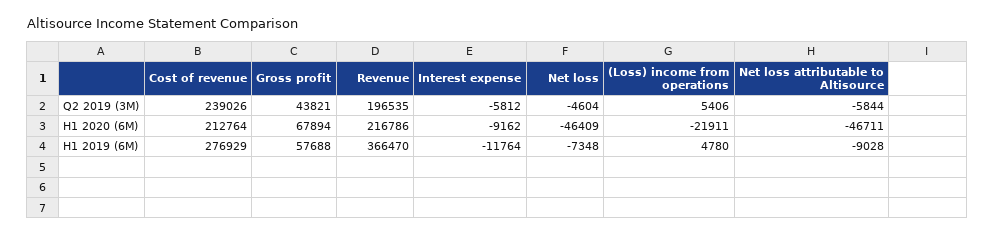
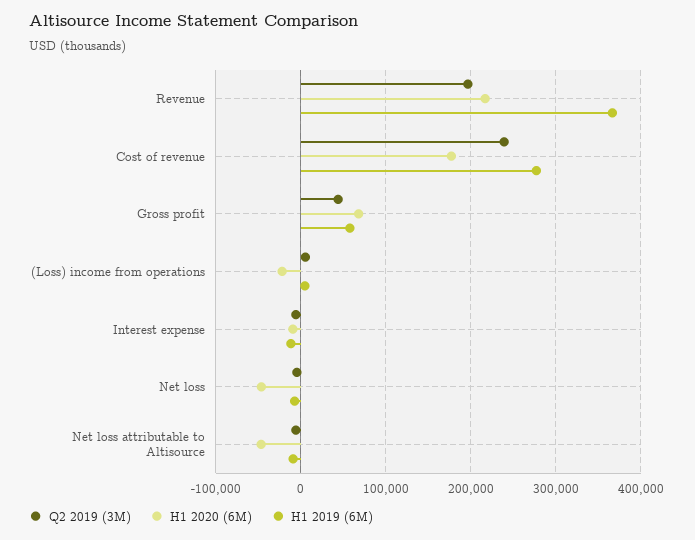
H1 2020 (6M), Cost of revenue: 212764 -> 180000

